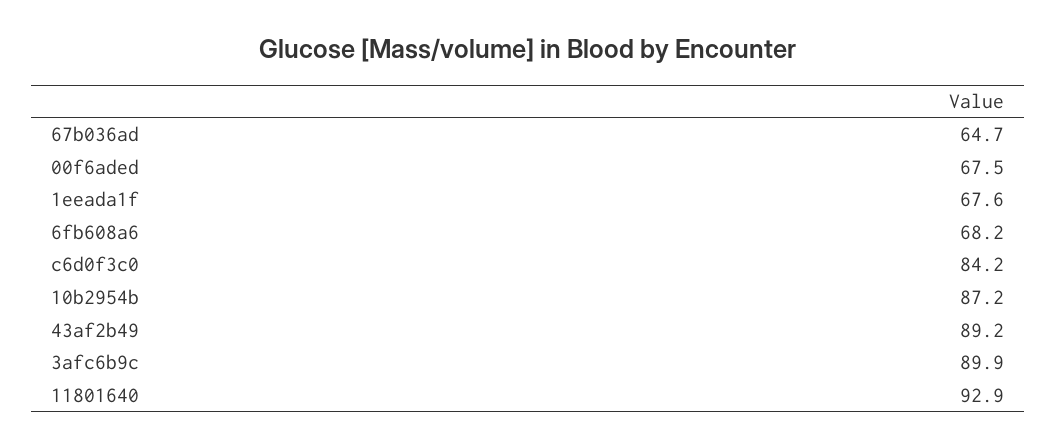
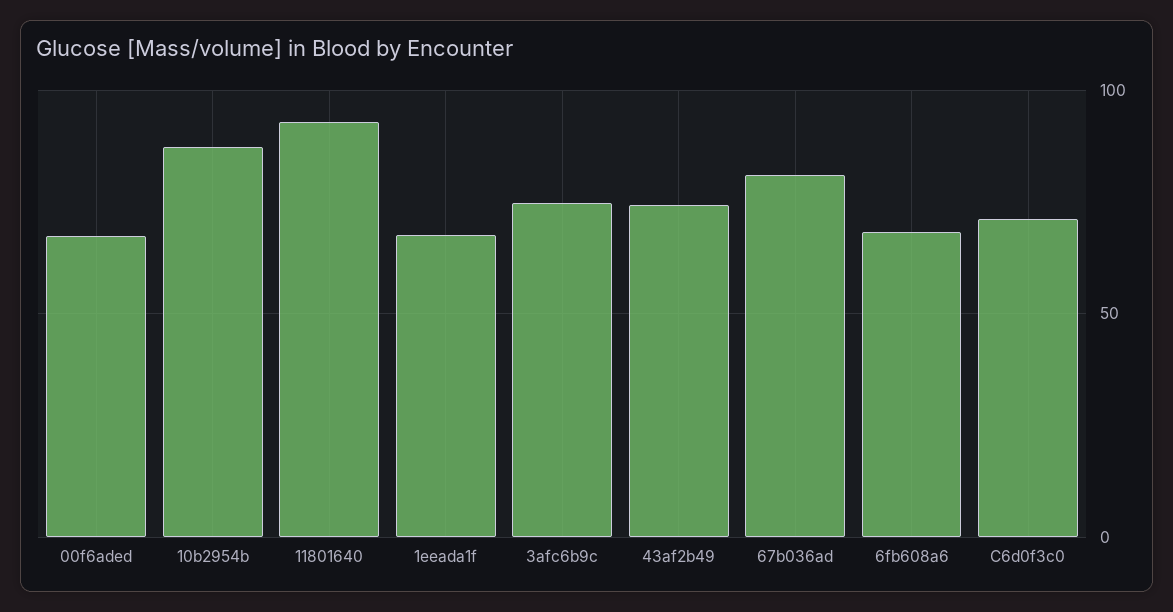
67b036ad: 64.7 -> 80
c6d0f3c0: 84.2 -> 70
43af2b49: 89.2 -> 75
3afc6b9c: 89.9 -> 75

